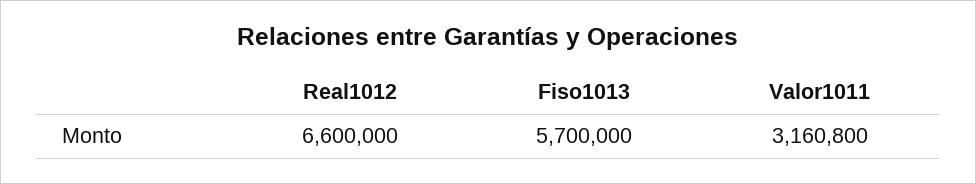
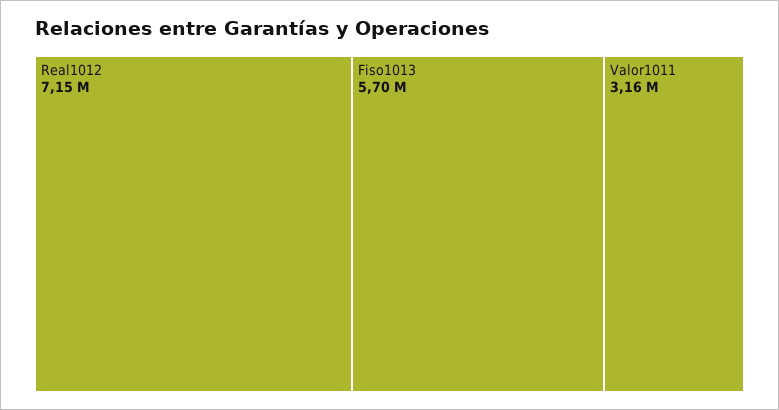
Real1012: 6600000 -> 7150000

